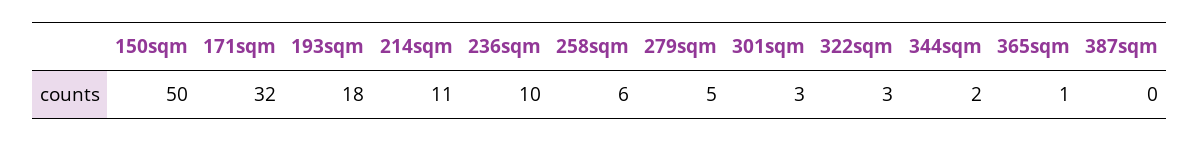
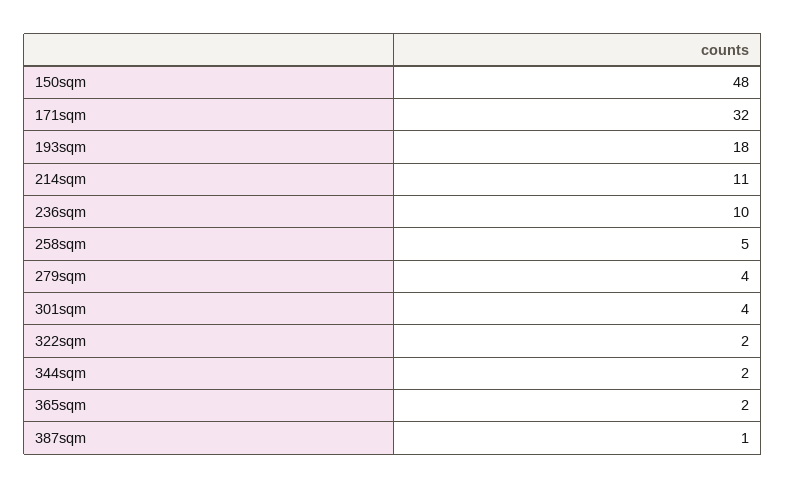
150sqm: 50 -> 48
258sqm: 6 -> 5
279sqm: 5 -> 4
301sqm: 3 -> 4
322sqm: 3 -> 2
365sqm: 1 -> 2
387sqm: 0 -> 1

